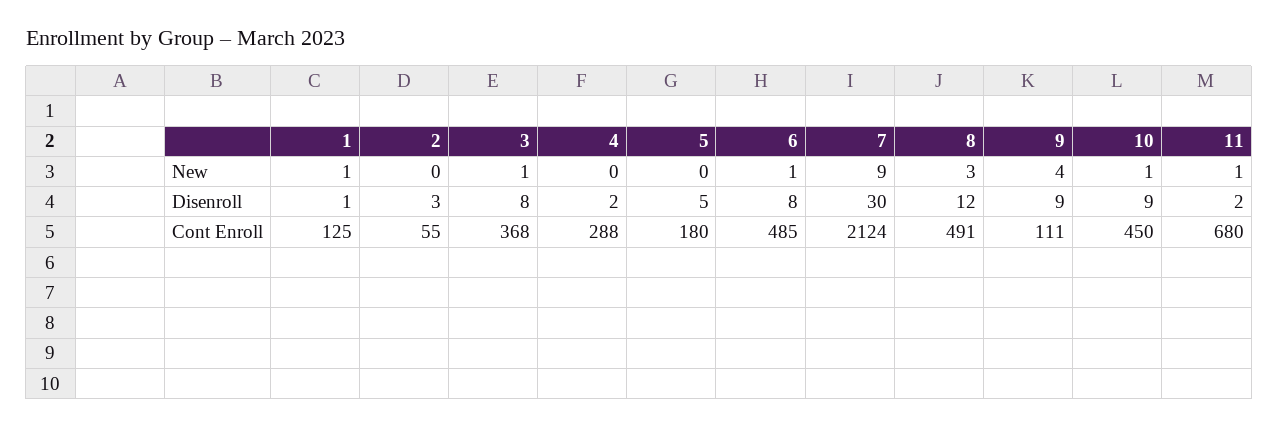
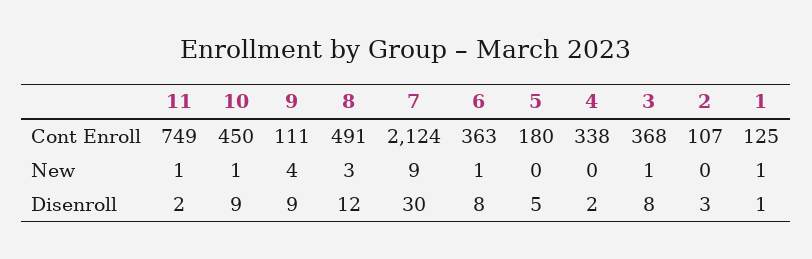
2, Cont Enroll: 55 -> 107
4, Cont Enroll: 288 -> 338
6, Cont Enroll: 485 -> 363
11, Cont Enroll: 680 -> 749

